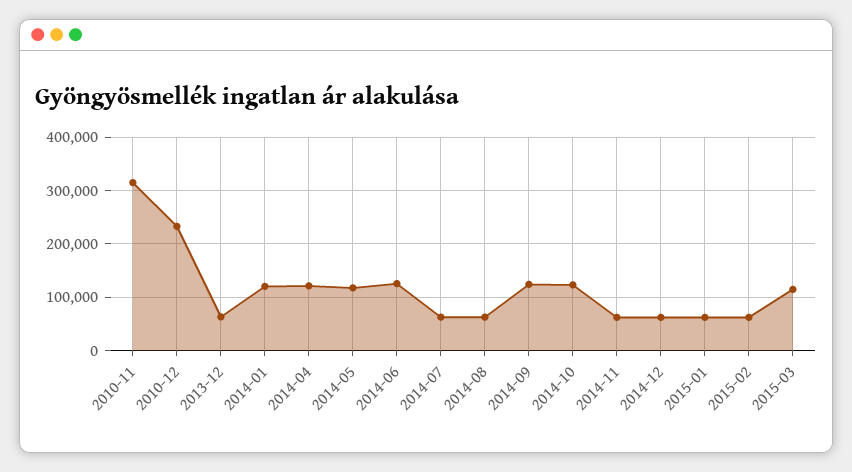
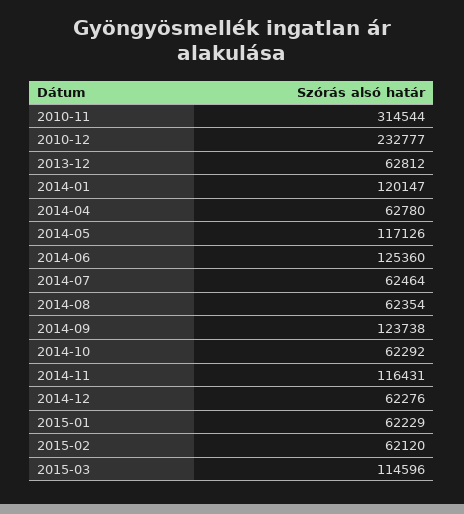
2014-04: 120000 -> 62780
2014-10: 120000 -> 62292
2014-11: 60000 -> 116431

